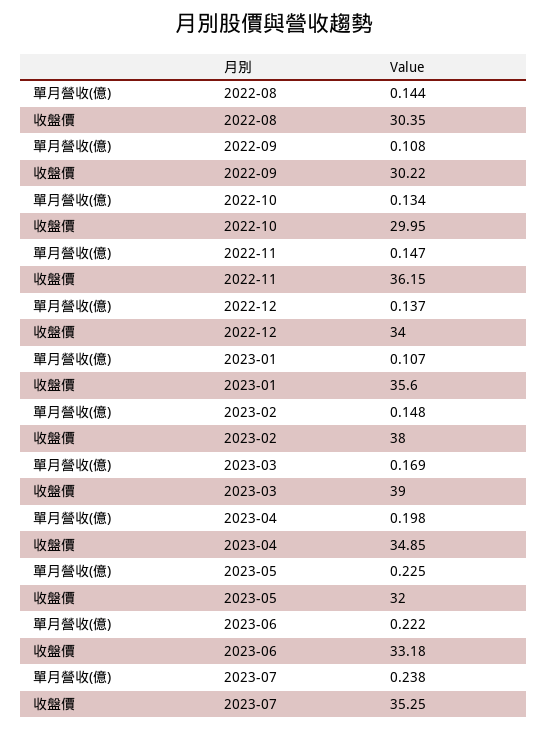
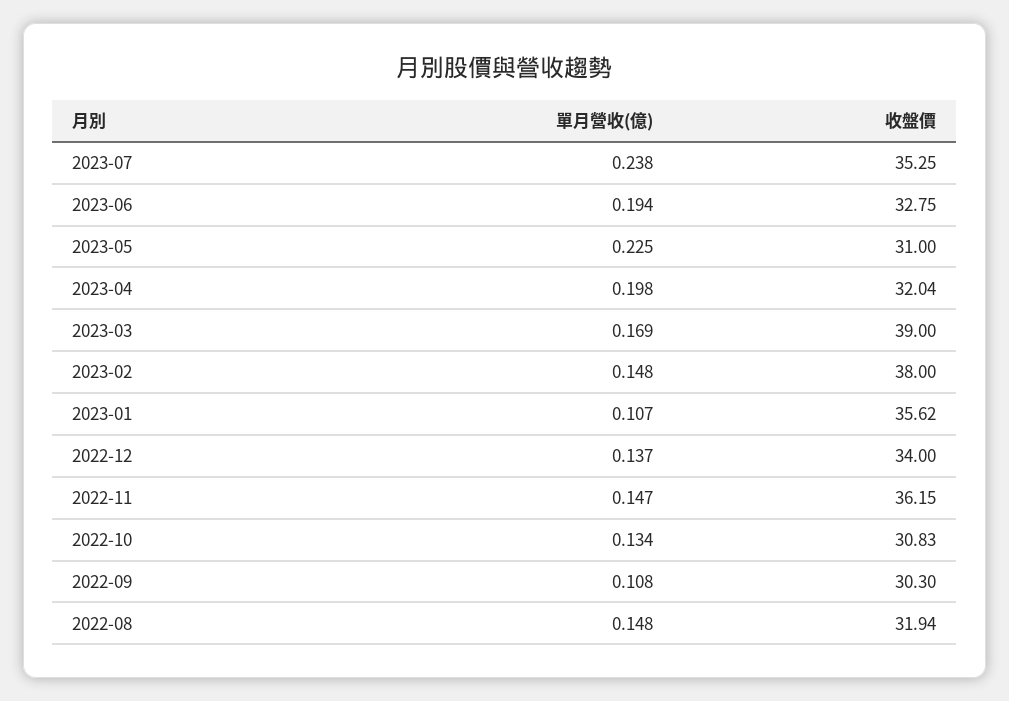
單月營收(億), 2022-08: 0.144 -> 0.148
收盤價, 2022-08: 30.35 -> 31.94
收盤價, 2022-09: 30.22 -> 30.3
收盤價, 2022-10: 29.95 -> 30.83
收盤價, 2023-01: 35.6 -> 35.62
收盤價, 2023-04: 34.85 -> 32.04
收盤價, 2023-05: 32 -> 31
單月營收(億), 2023-06: 0.222 -> 0.194
收盤價, 2023-06: 33.18 -> 32.75

